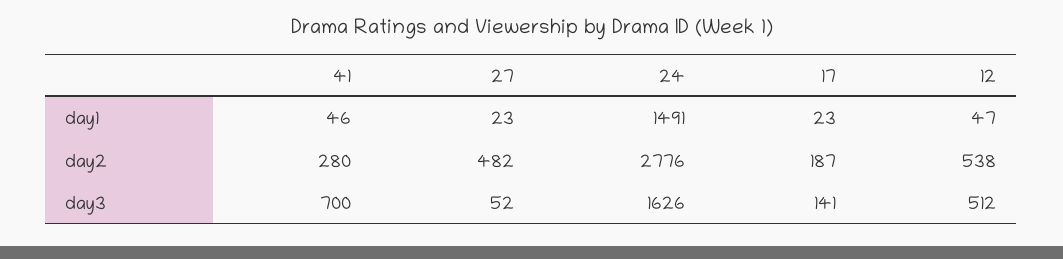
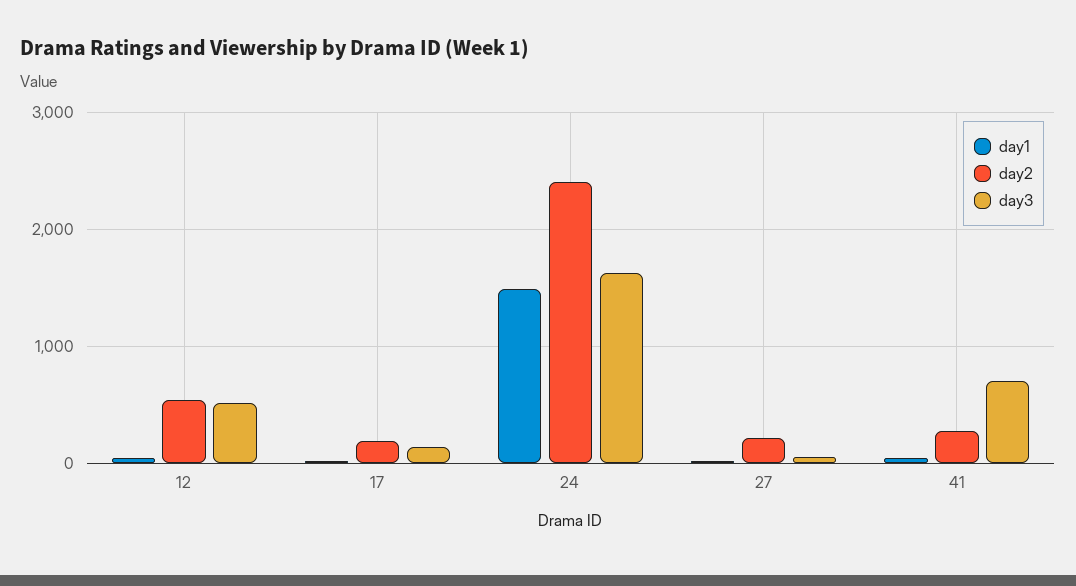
day2, 27: 482 -> 200
day2, 24: 2776 -> 2400

